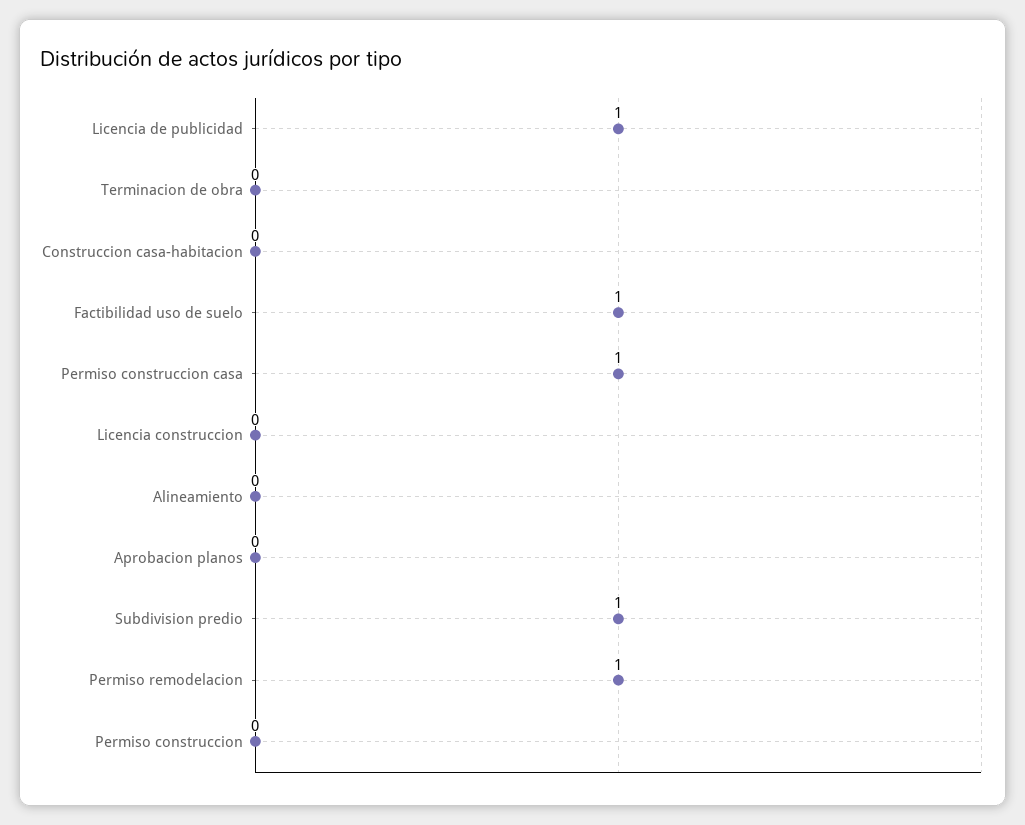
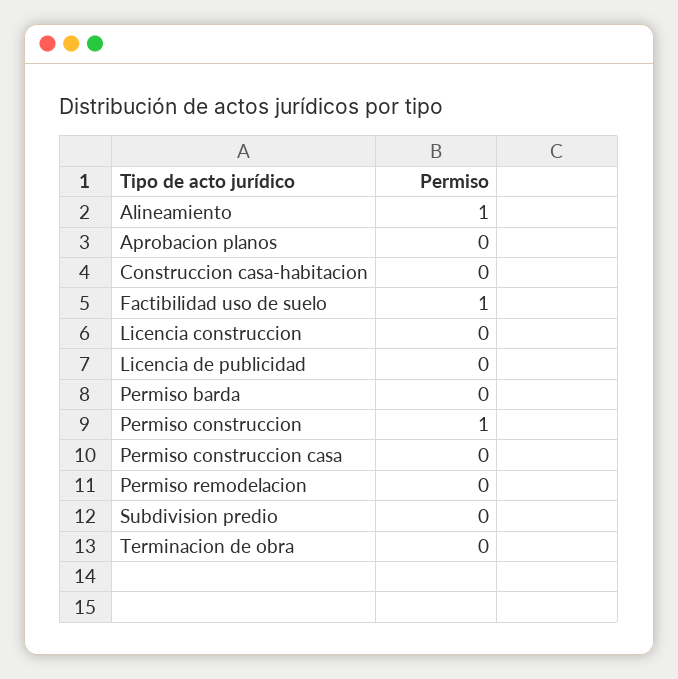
Licencia de publicidad: 1 -> 0
Permiso construccion casa: 1 -> 0
Alineamiento: 0 -> 1
Subdivision predio: 1 -> 0
Permiso remodelacion: 1 -> 0
Permiso construccion: 0 -> 1
Permiso barda: none -> 0

